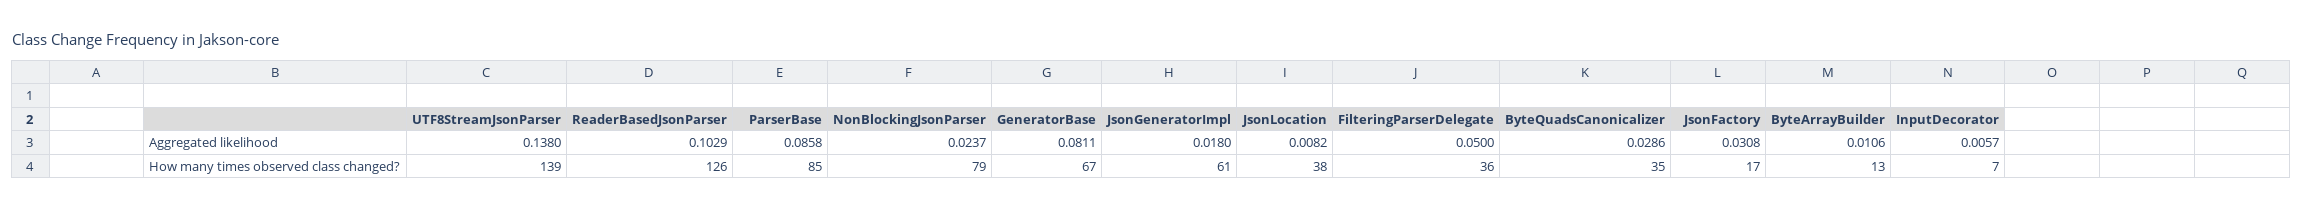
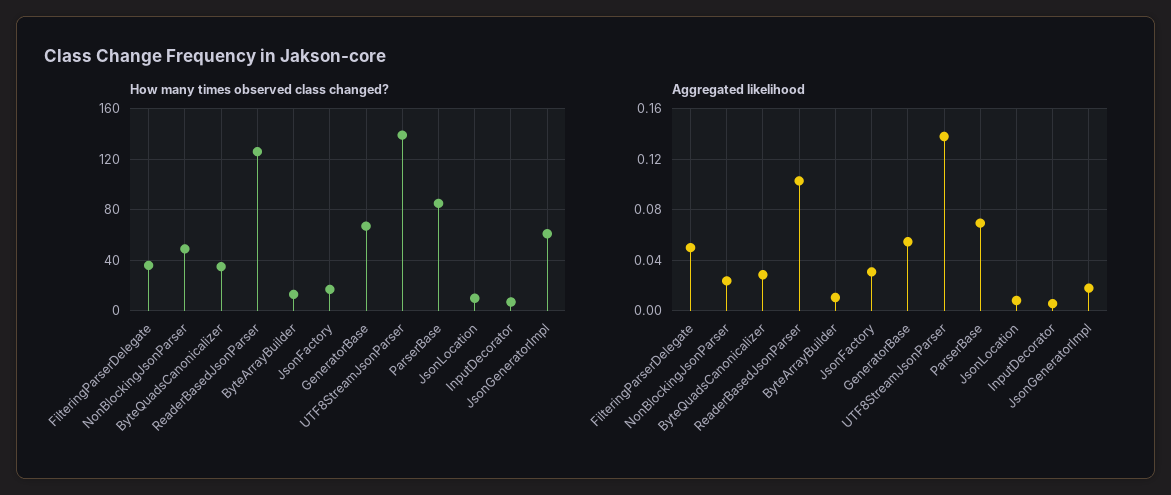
Aggregated likelihood, ParserBase: 0.0858 -> 0.07
Aggregated likelihood, GeneratorBase: 0.0811 -> 0.055
How many times observed class changed?, NonBlockingJsonParser: 79 -> 50
How many times observed class changed?, JsonLocation: 38 -> 10

